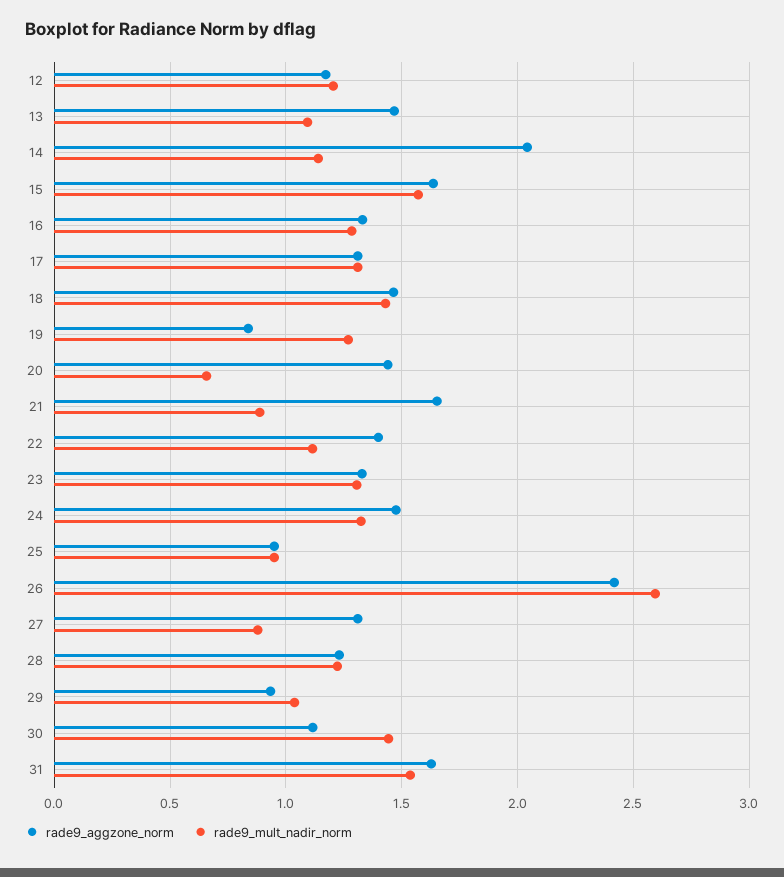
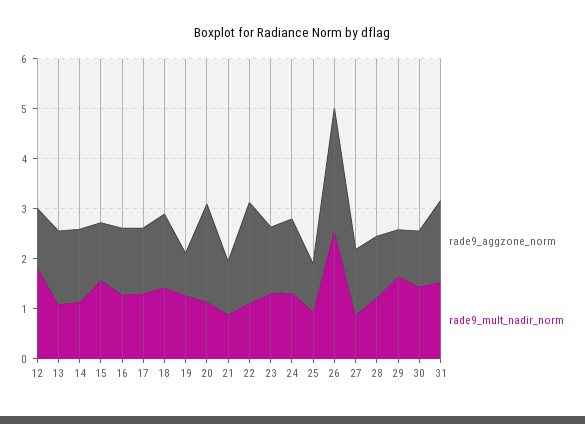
rade9_mult_nadir_norm, 12: 1.2 -> 1.8
rade9_aggzone_norm, 14: 2.05 -> 1.4
rade9_aggzone_norm, 15: 1.65 -> 1.2
rade9_aggzone_norm, 20: 1.45 -> 2
rade9_mult_nadir_norm, 20: 0.65 -> 1.2
rade9_aggzone_norm, 21: 1.65 -> 1
rade9_aggzone_norm, 22: 1.4 -> 2
rade9_mult_nadir_norm, 29: 1.05 -> 1.6

